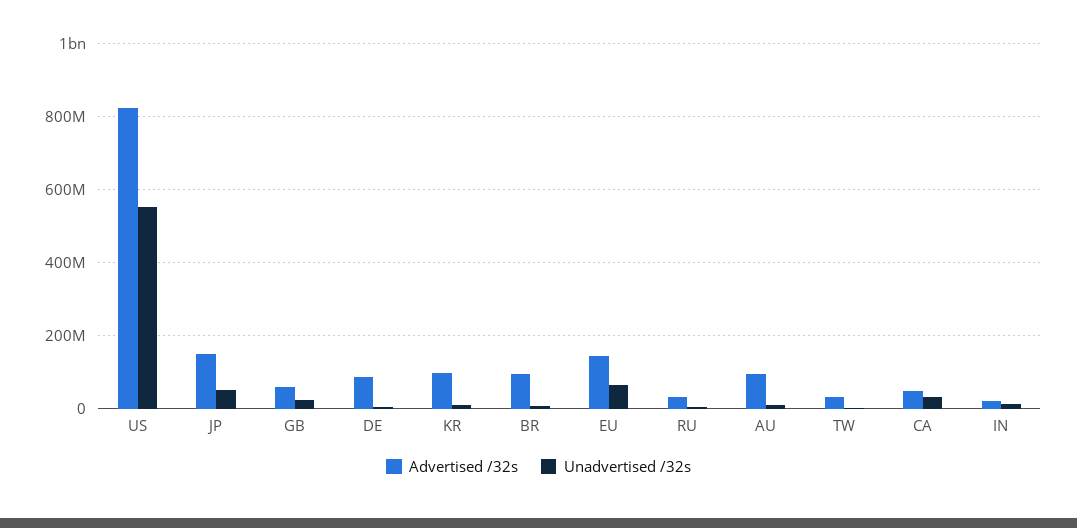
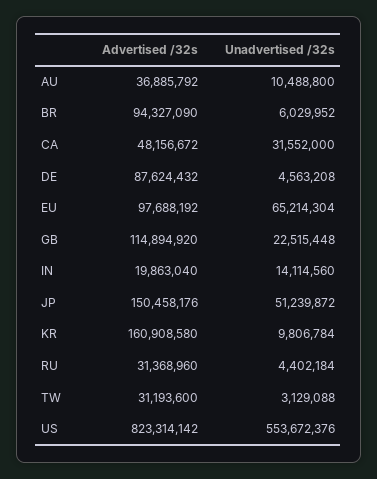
Advertised /32s, GB: 60000000 -> 114894920
Advertised /32s, KR: 100000000 -> 160908580
Advertised /32s, EU: 140000000 -> 97688192
Advertised /32s, AU: 100000000 -> 36885792

